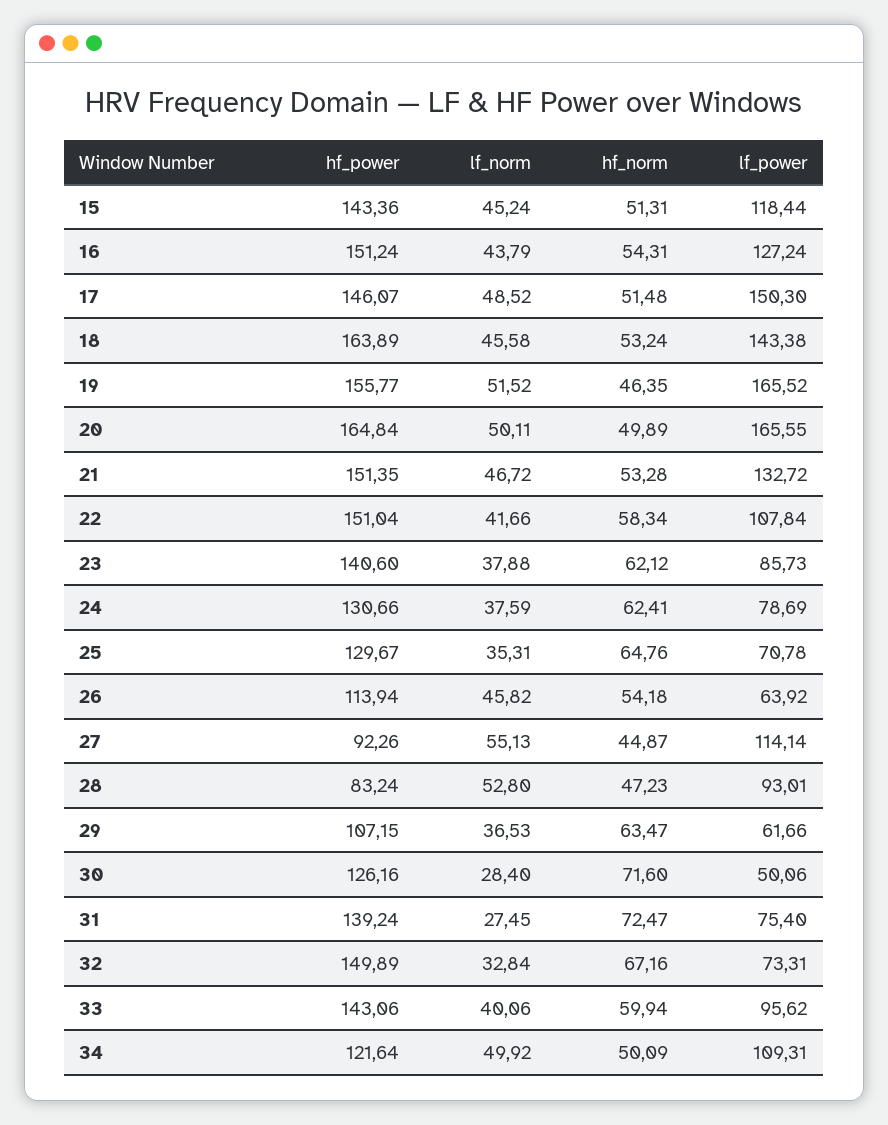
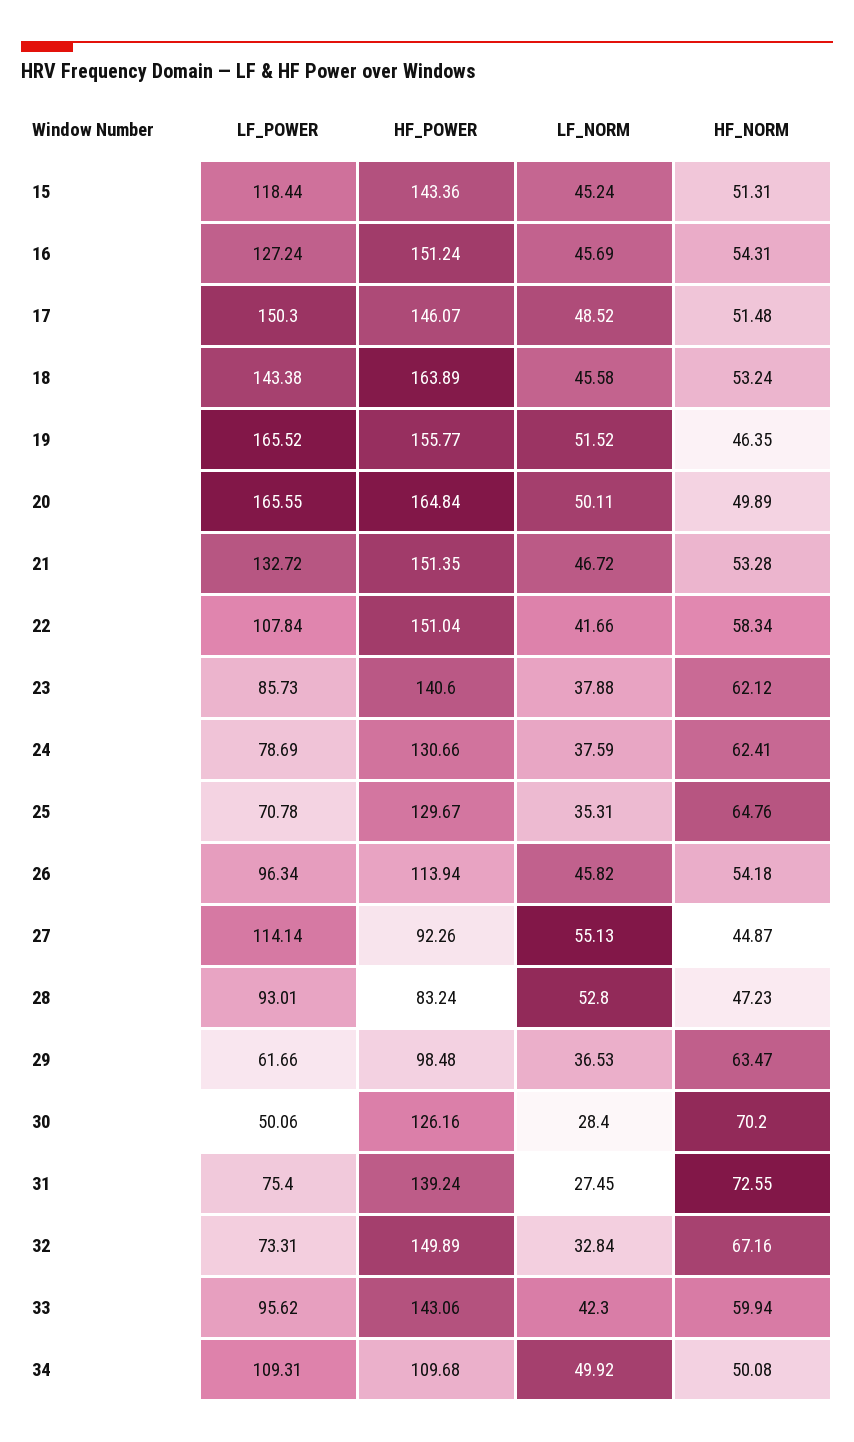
lf_norm, 16: 43.79 -> 45.69
lf_power, 26: 63.92 -> 96.34
hf_power, 29: 107.15 -> 98.48
hf_norm, 30: 71.6 -> 70.2
hf_norm, 31: 72.47 -> 72.55
lf_norm, 33: 40.06 -> 42.3
hf_power, 34: 121.64 -> 109.68
hf_norm, 34: 50.09 -> 50.08

